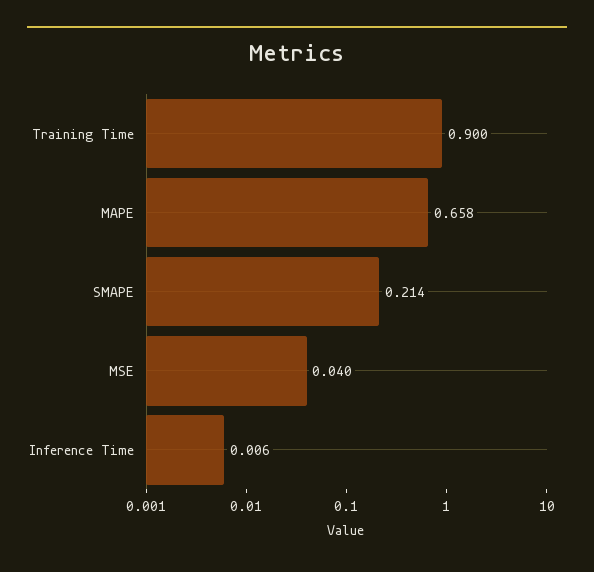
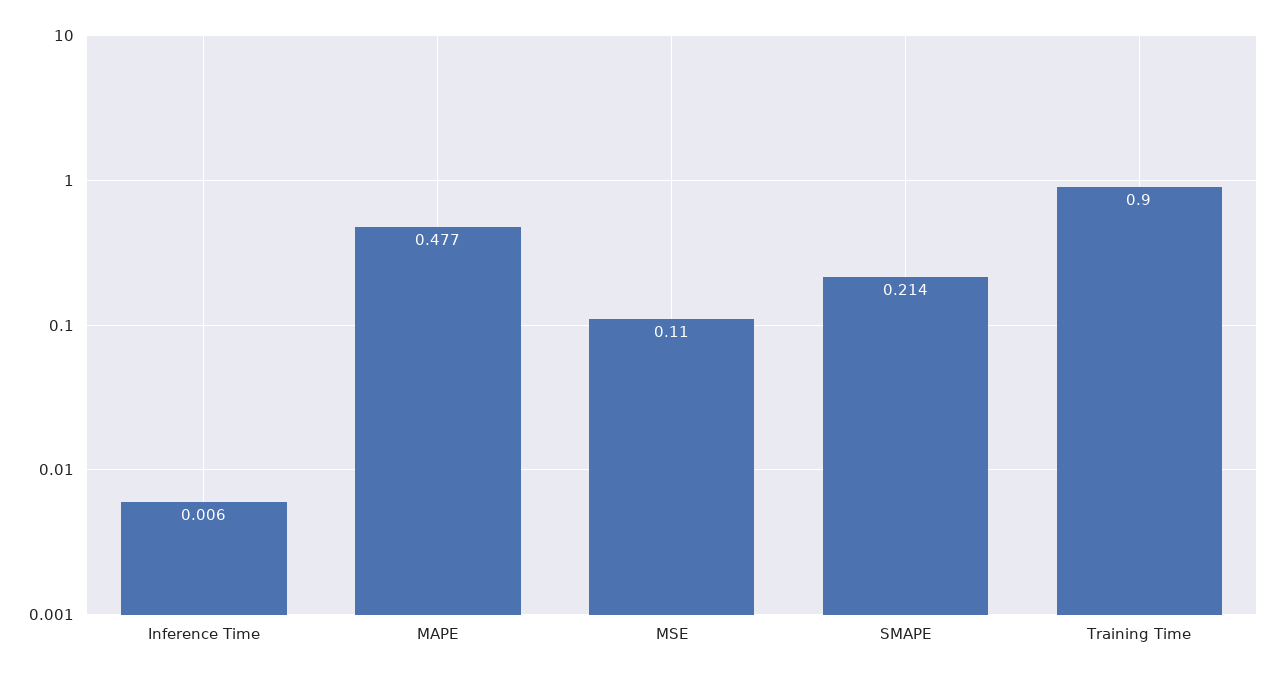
MAPE: 0.658 -> 0.477
MSE: 0.04 -> 0.11

